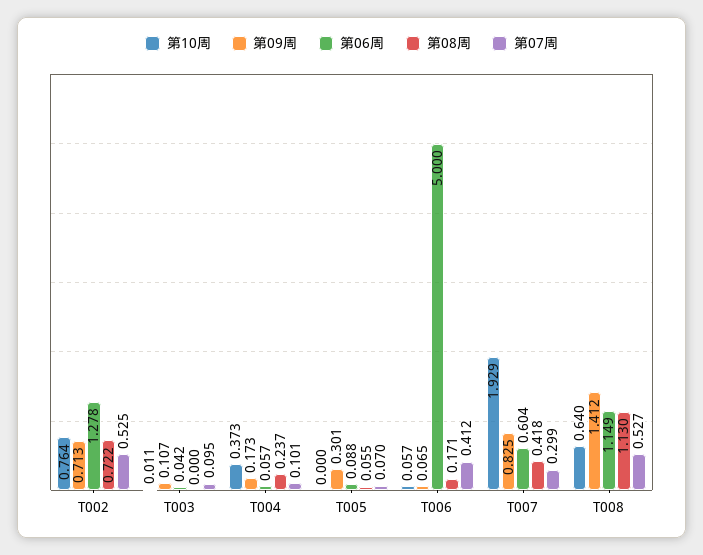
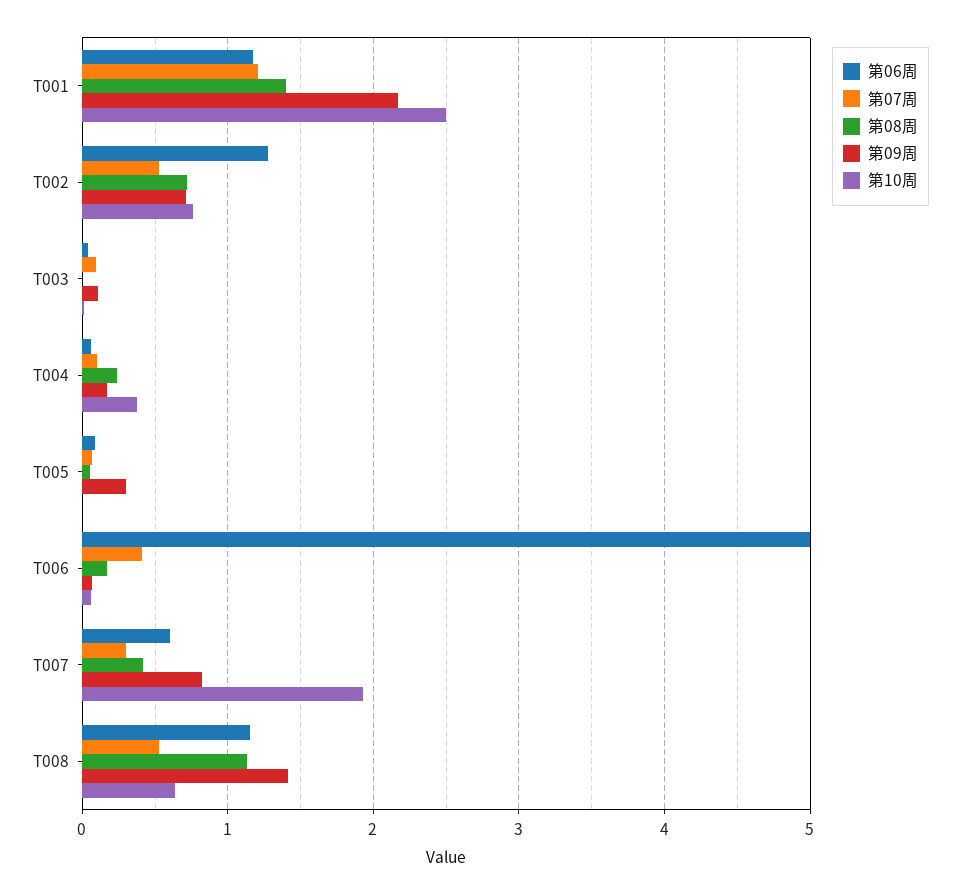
第06周, T001: none -> 1.2
第07周, T001: none -> 1.2
第08周, T001: none -> 1.4
第09周, T001: none -> 2.2
第10周, T001: none -> 2.5

